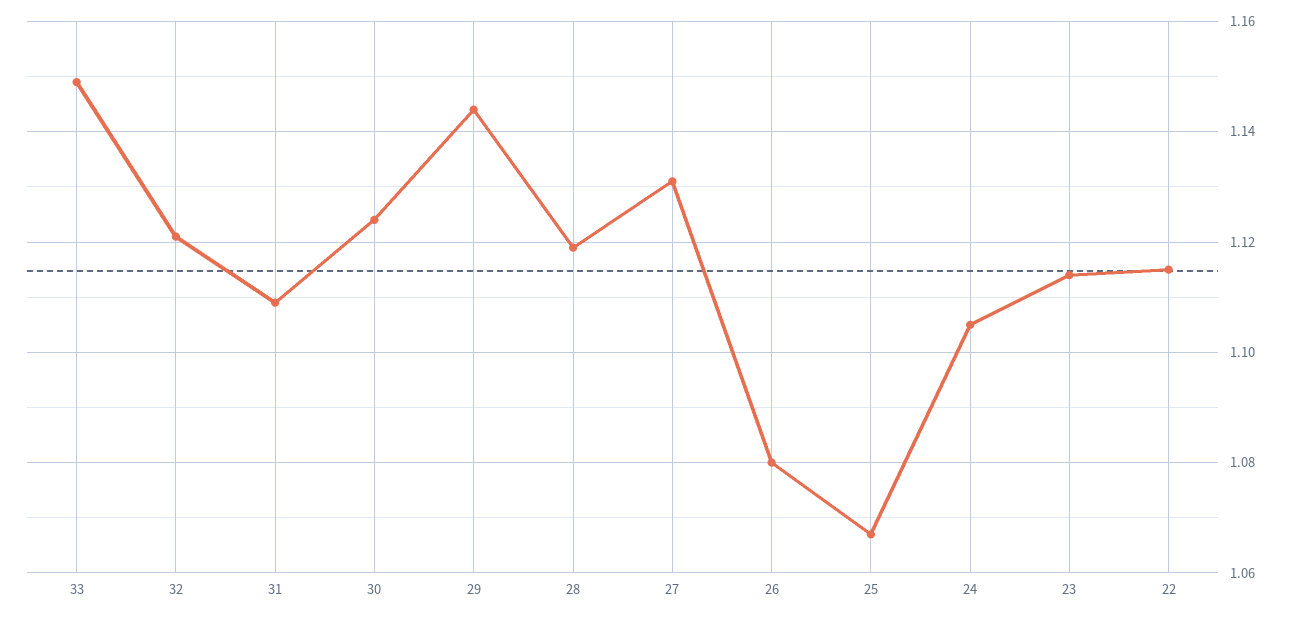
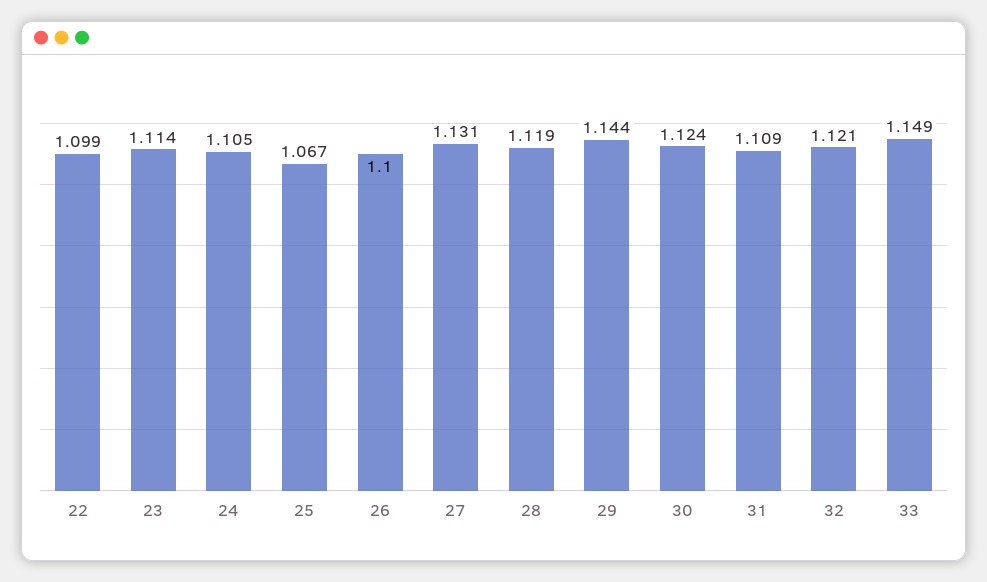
26: 1.08 -> 1.1
22: 1.115 -> 1.099

